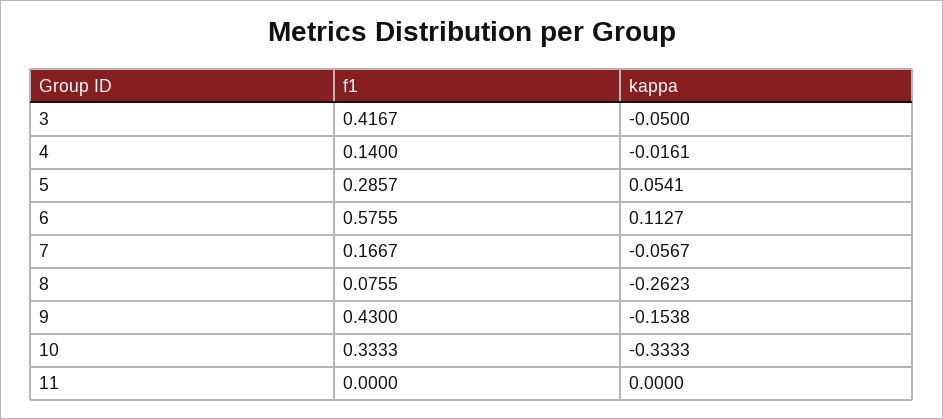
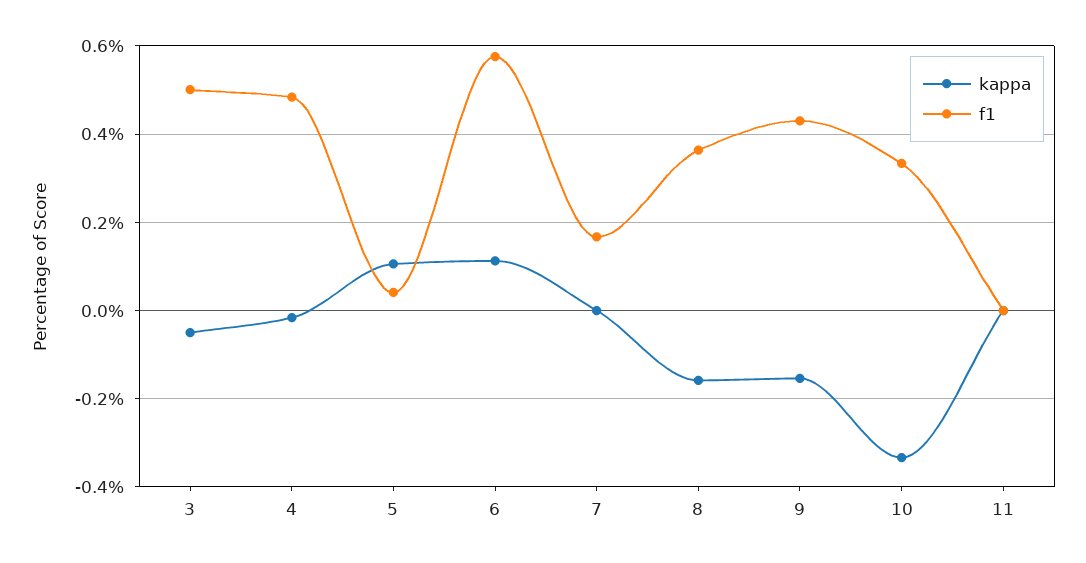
f1, 3: 0.4167 -> 0.5
f1, 4: 0.14 -> 0.48
f1, 5: 0.2857 -> 0.04
kappa, 5: 0.0541 -> 0.1
kappa, 7: -0.0567 -> 0
f1, 8: 0.0755 -> 0.36
kappa, 8: -0.2623 -> -0.16

